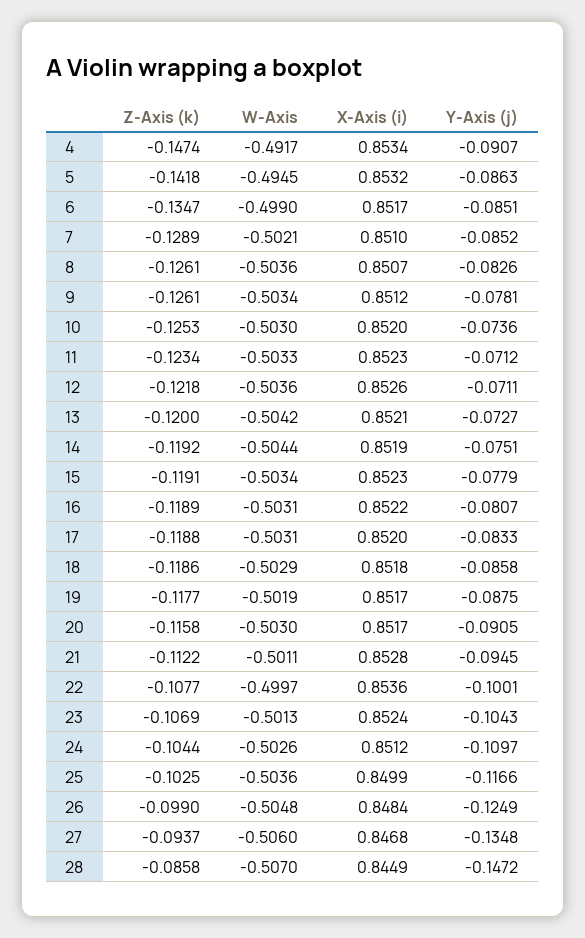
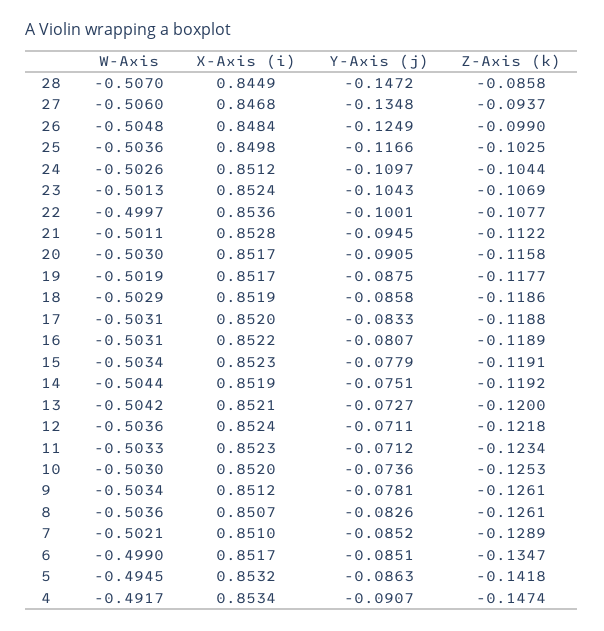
X-Axis (i), 12: 0.8526 -> 0.8524
X-Axis (i), 18: 0.8518 -> 0.8519
X-Axis (i), 25: 0.8499 -> 0.8498

